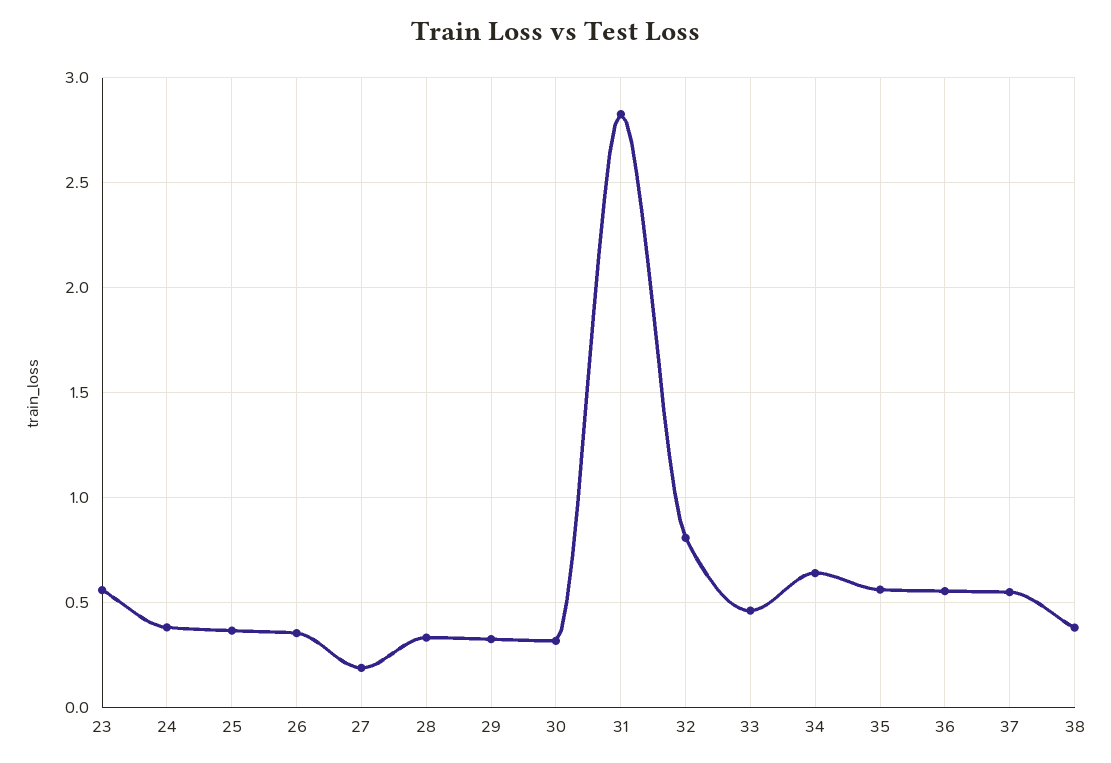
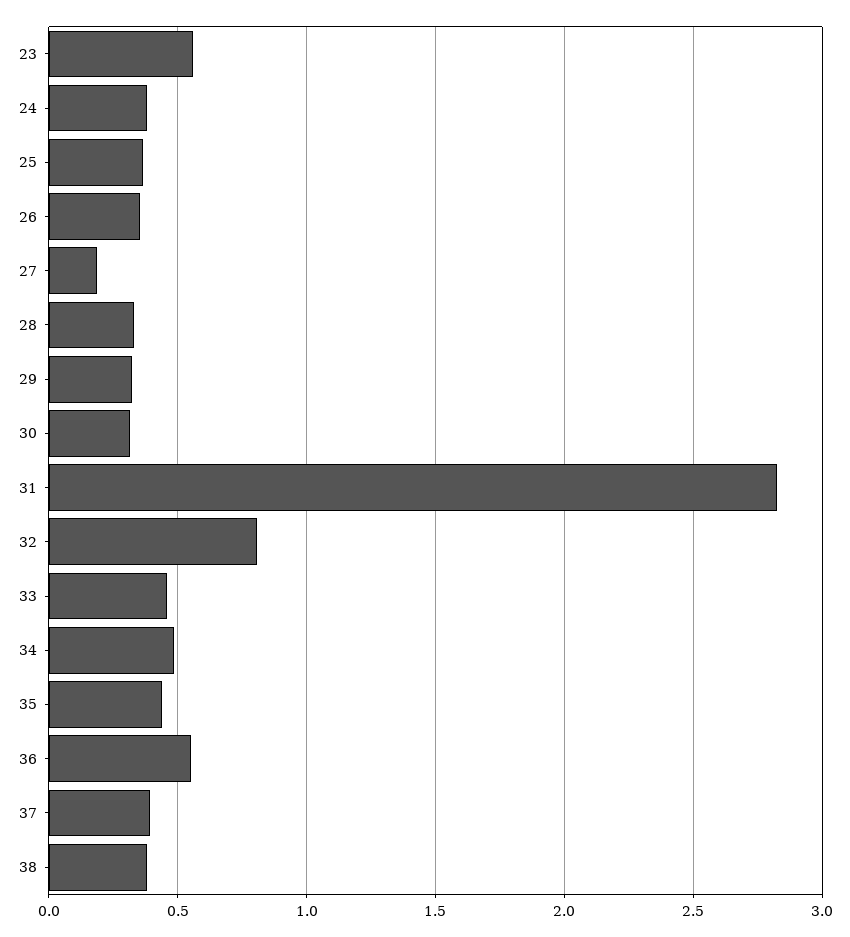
34: 0.65 -> 0.5
35: 0.55 -> 0.45
37: 0.55 -> 0.4

